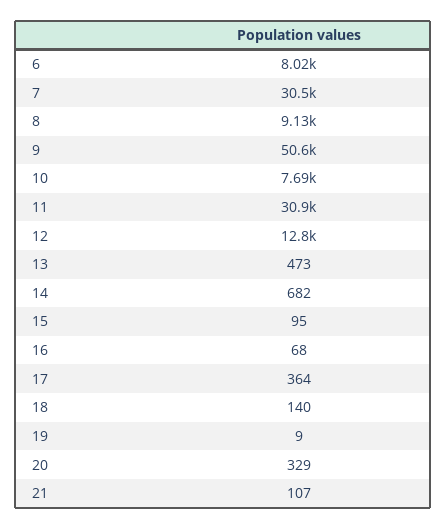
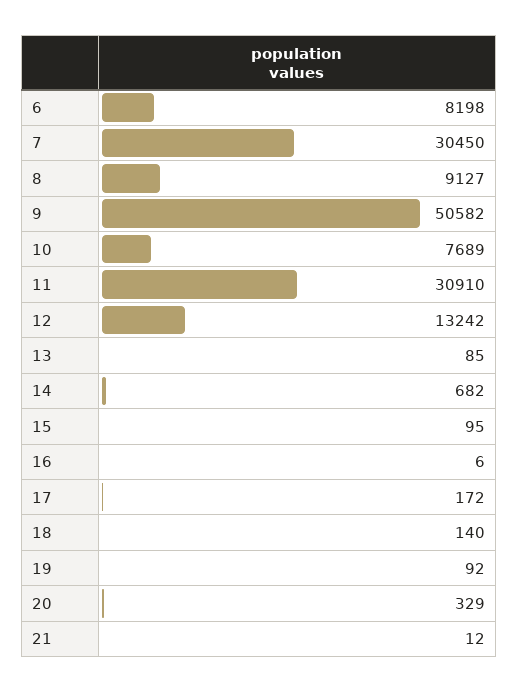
6: 8020 -> 8198
12: 12800 -> 13242
13: 473 -> 85
16: 68 -> 6
17: 364 -> 172
19: 9 -> 92
21: 107 -> 12

